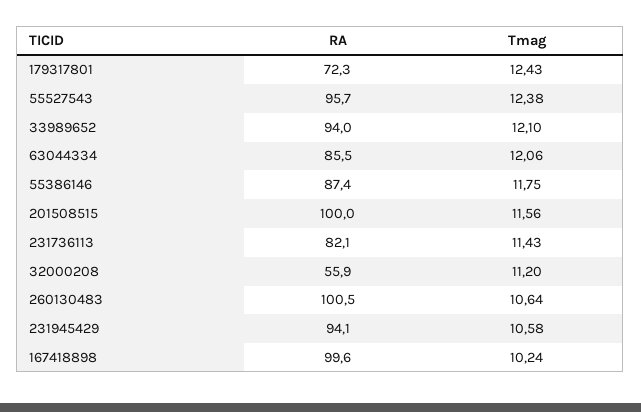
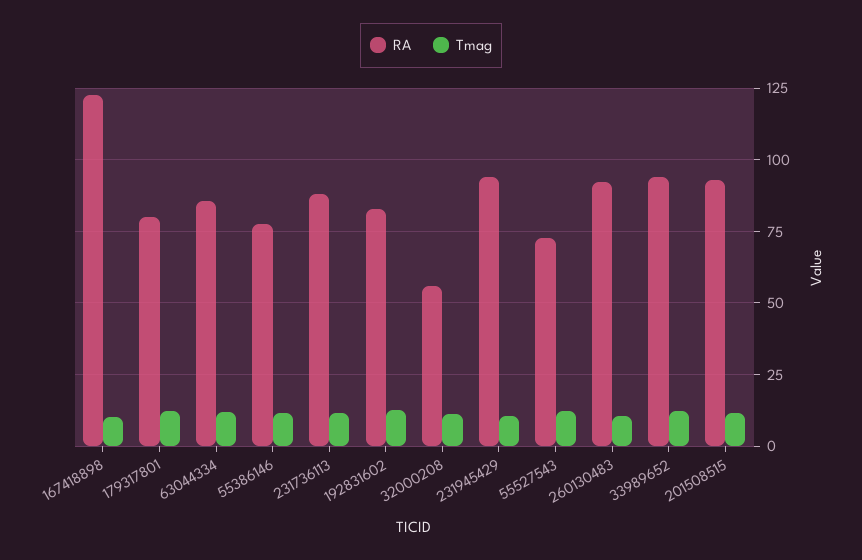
RA, 179317801: 72.3 -> 80
RA, 55527543: 95.7 -> 72.5
RA, 55386146: 87.4 -> 77.5
RA, 201508515: 100 -> 92.5
RA, 231736113: 82.1 -> 87.5
RA, 260130483: 100.5 -> 92.5
RA, 167418898: 99.6 -> 122.5
RA, 192831602: none -> 82.5
Tmag, 192831602: none -> 12.5

